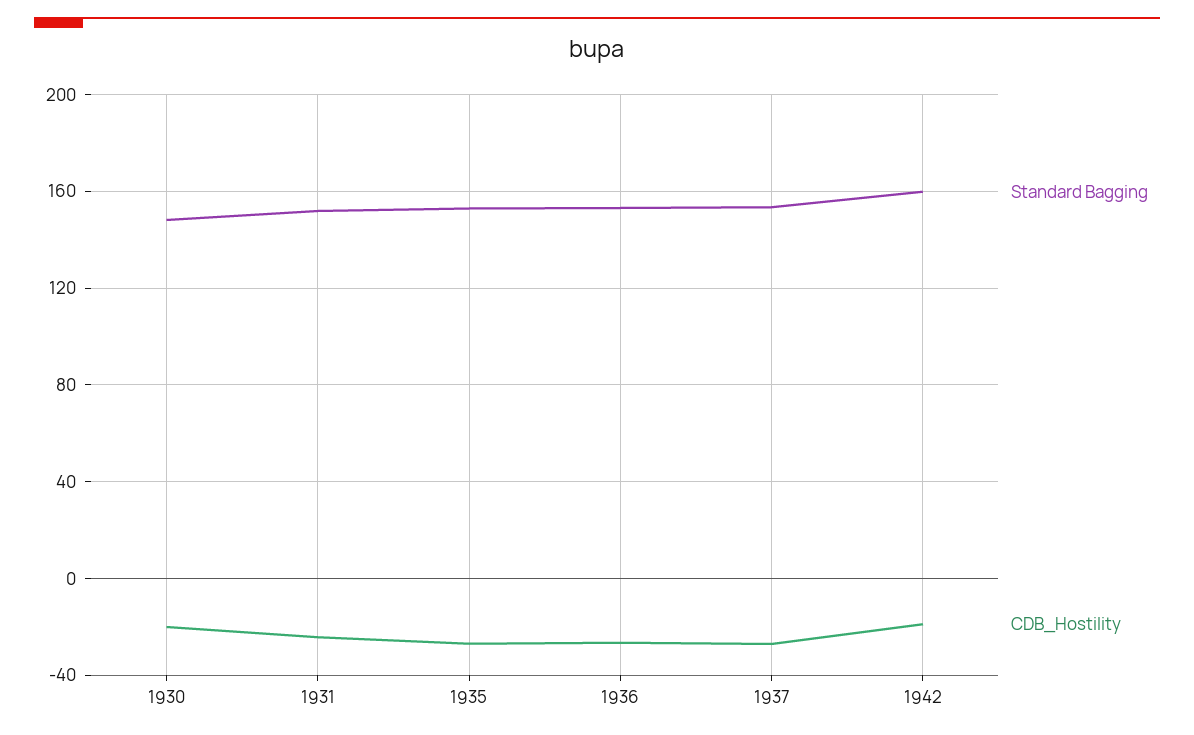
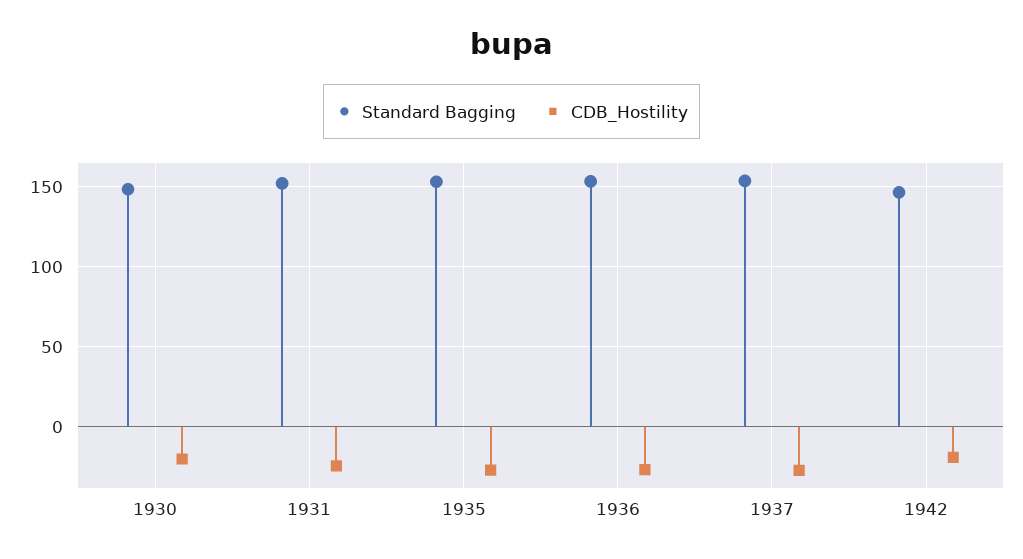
Standard Bagging, 1942: 160 -> 145

